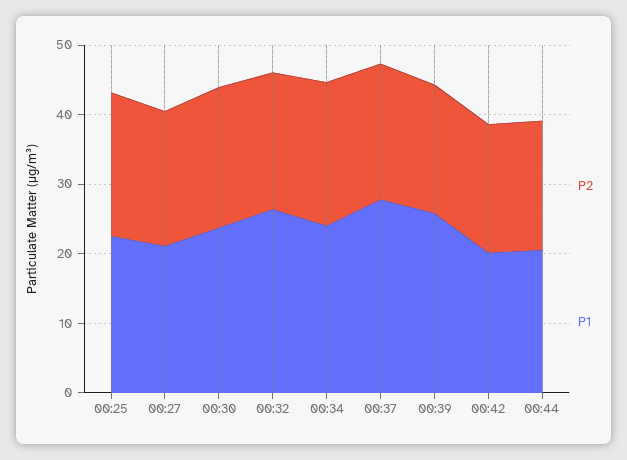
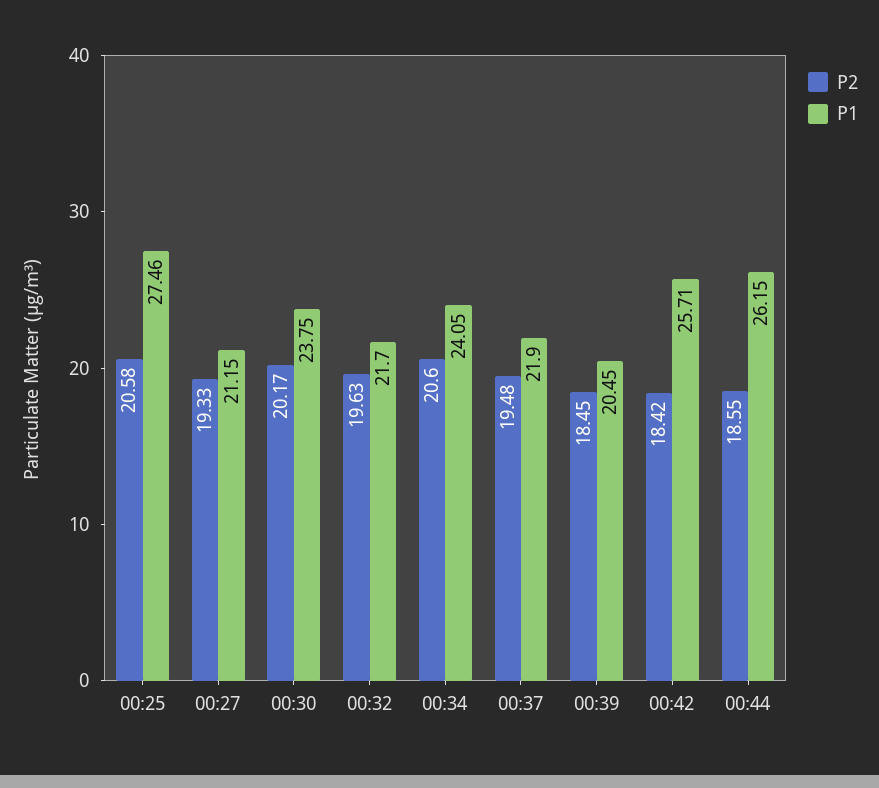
P1, 00:25: 22 -> 27.46
P1, 00:32: 26 -> 21.7
P1, 00:37: 28 -> 21.9
P1, 00:39: 26 -> 20.45
P1, 00:42: 20 -> 25.71
P1, 00:44: 20 -> 26.15

